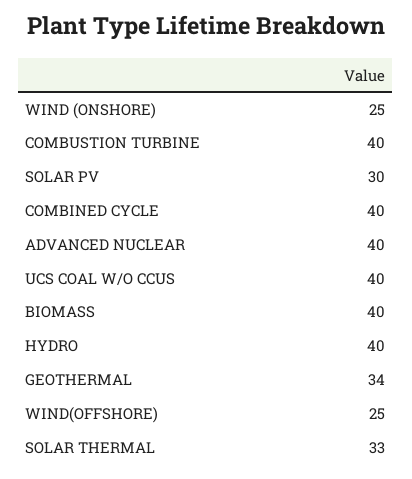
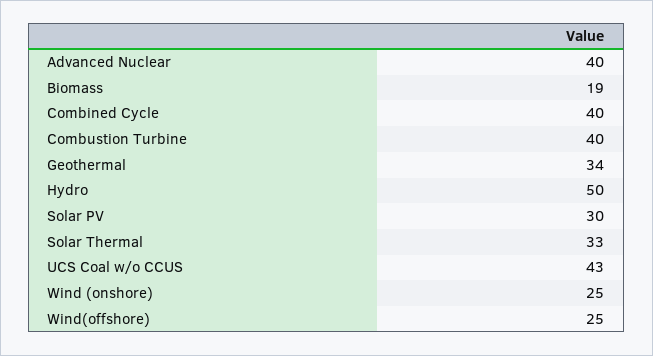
UCS COAL W/O CCUS: 40 -> 43
BIOMASS: 40 -> 19
HYDRO: 40 -> 50

